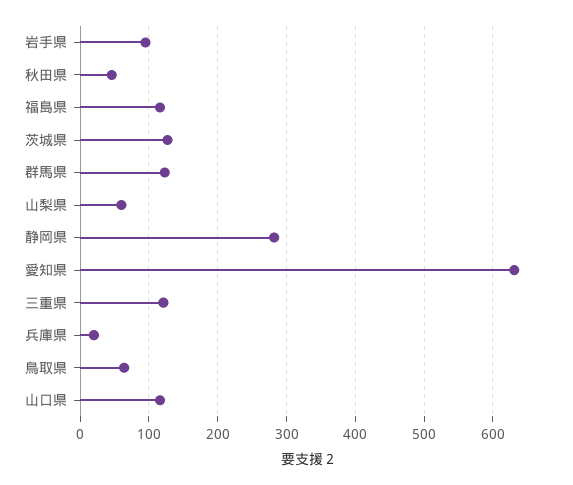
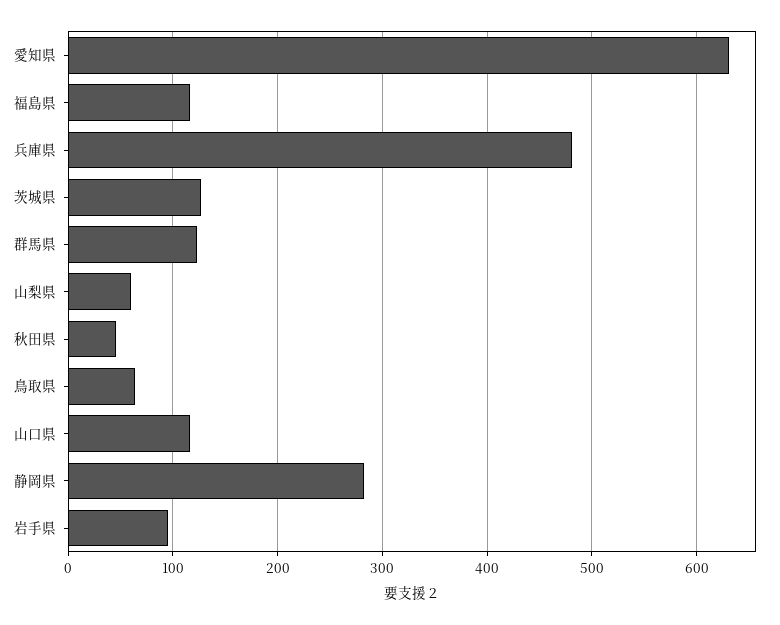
三重県: 120 -> none
兵庫県: 20 -> 480

